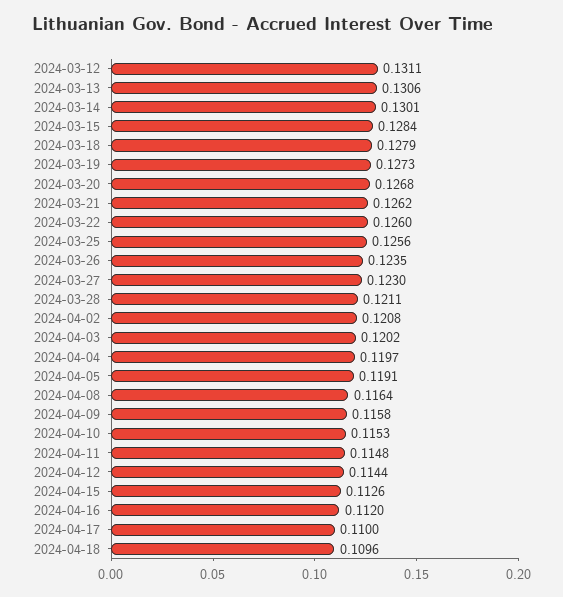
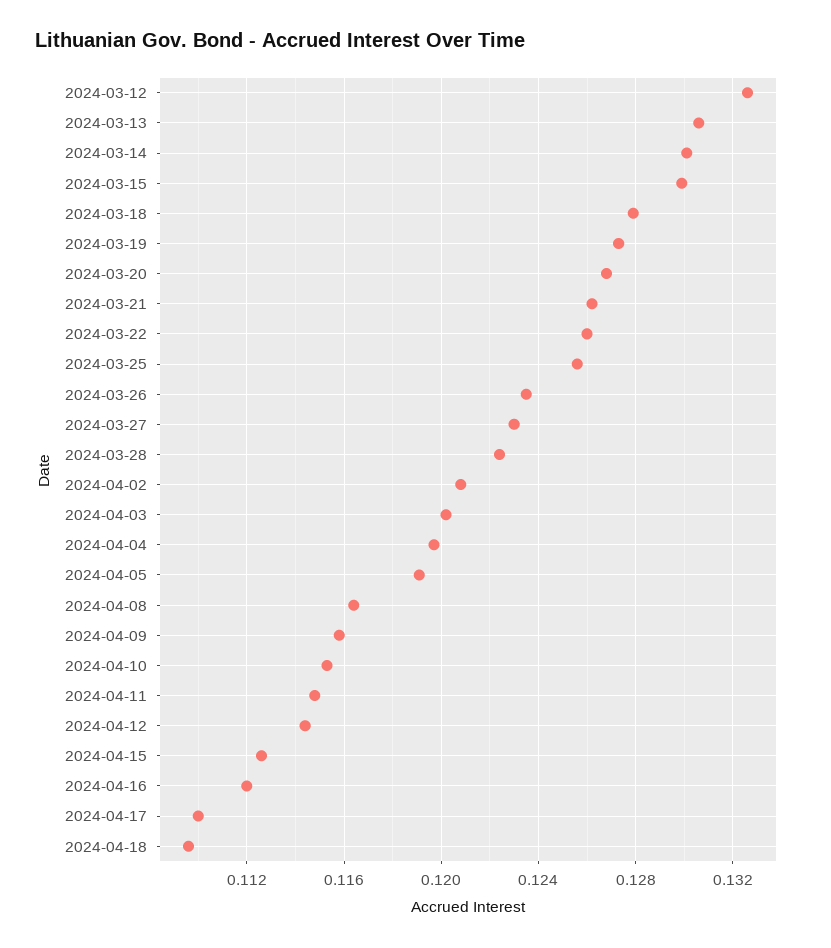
2024-03-12: 0.1311 -> 0.1325
2024-03-15: 0.1284 -> 0.13
2024-03-28: 0.1211 -> 0.1225

